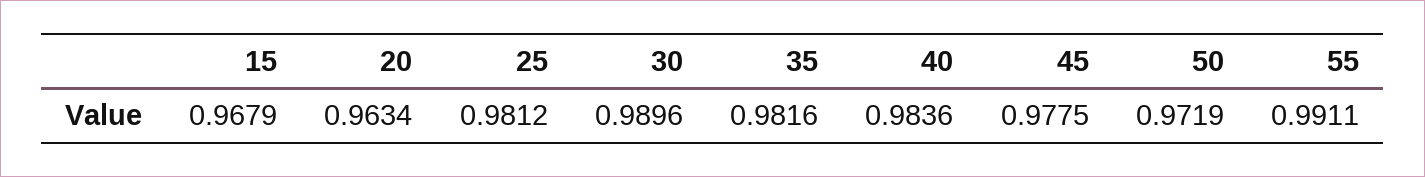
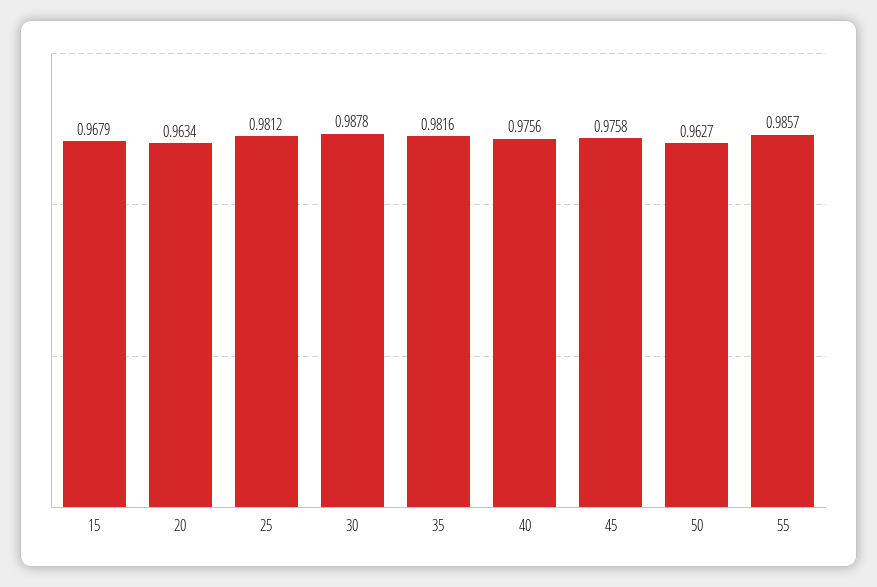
30: 0.9896 -> 0.9878
40: 0.9836 -> 0.9756
45: 0.9775 -> 0.9758
50: 0.9719 -> 0.9627
55: 0.9911 -> 0.9857

